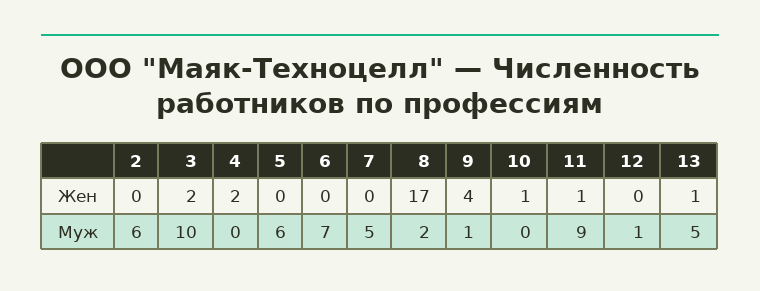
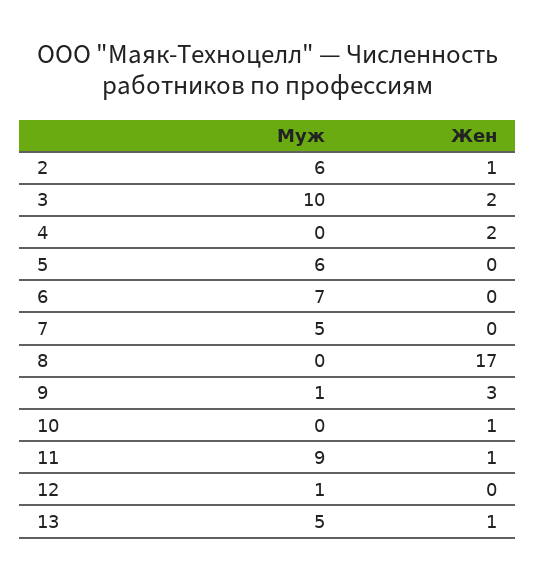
2, Жен: 0 -> 1
9, Жен: 4 -> 3
8, Муж: 2 -> 0

